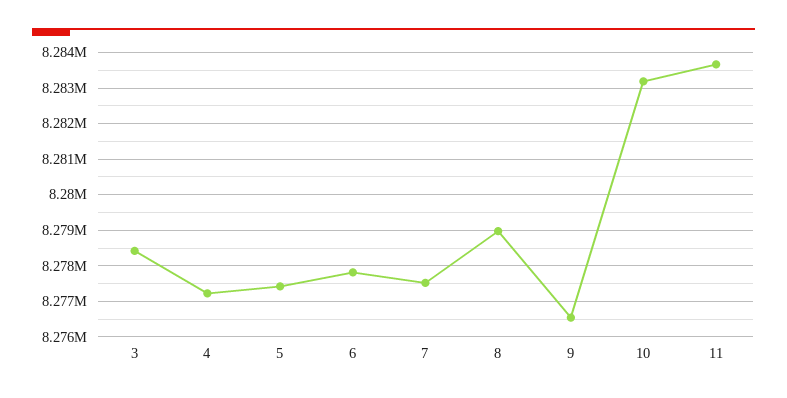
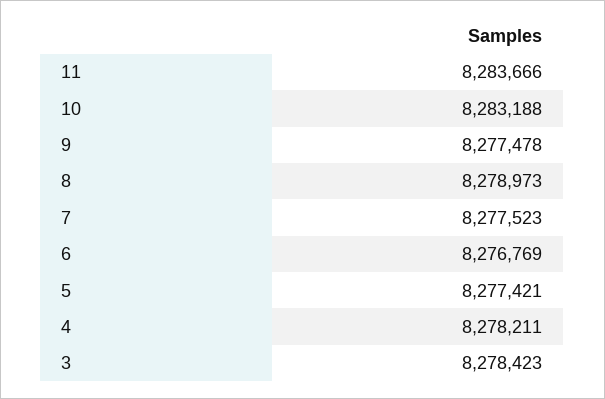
4: 8277200 -> 8278211
6: 8277800 -> 8276769
9: 8276600 -> 8277478

